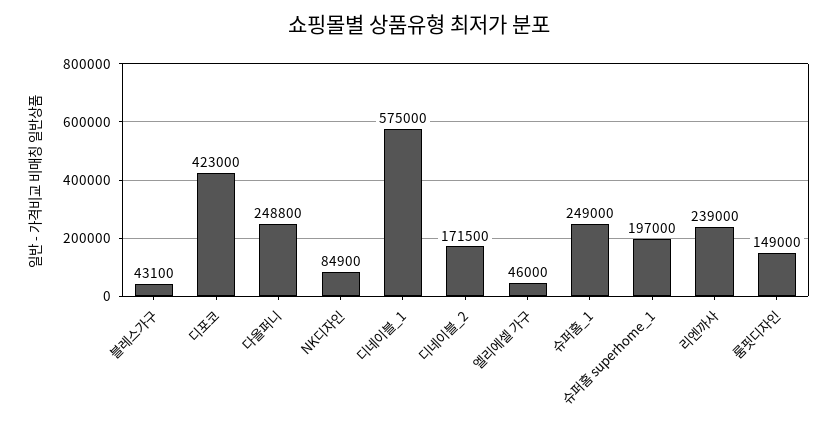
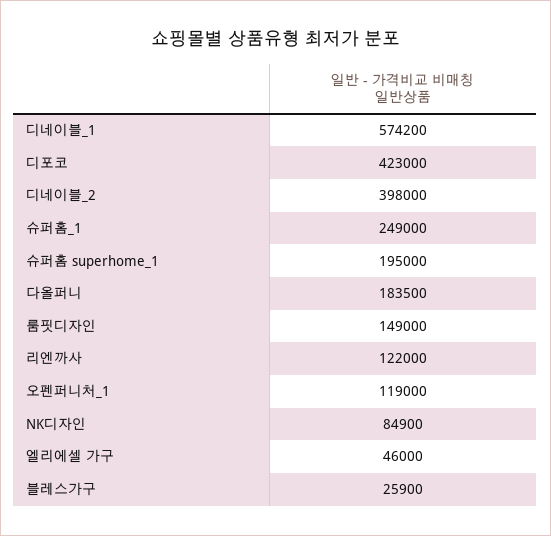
블레스가구: 43100 -> 25900
다올퍼니: 248800 -> 183500
디네이블_1: 575000 -> 574200
디네이블_2: 171500 -> 398000
슈퍼홈 superhome_1: 197000 -> 195000
리엔까사: 239000 -> 122000
오펜퍼니처_1: none -> 119000

